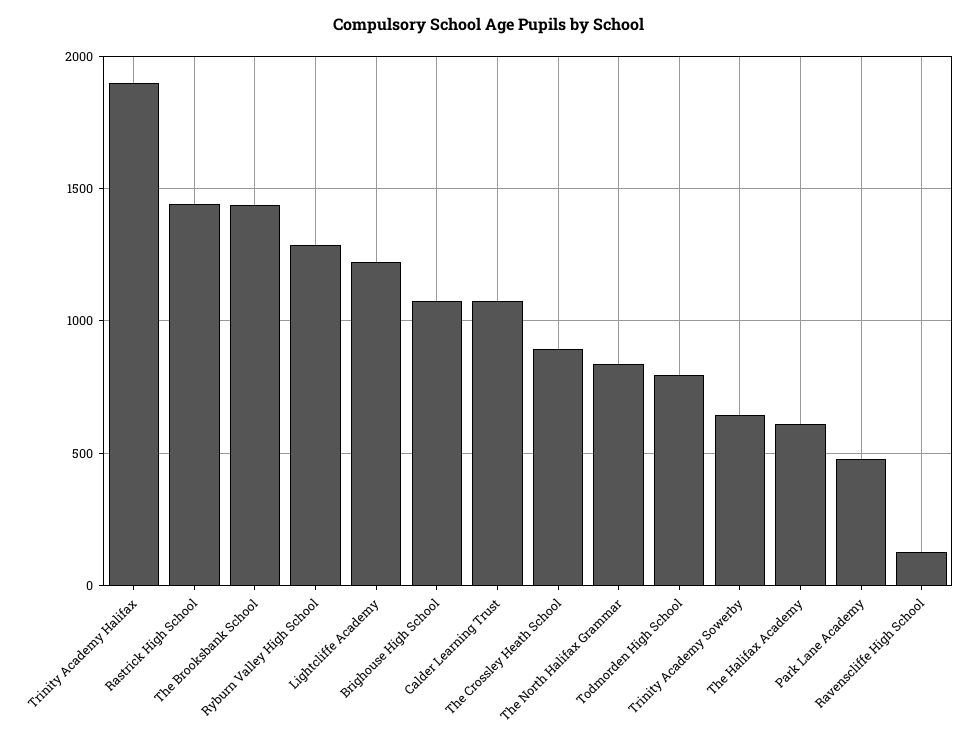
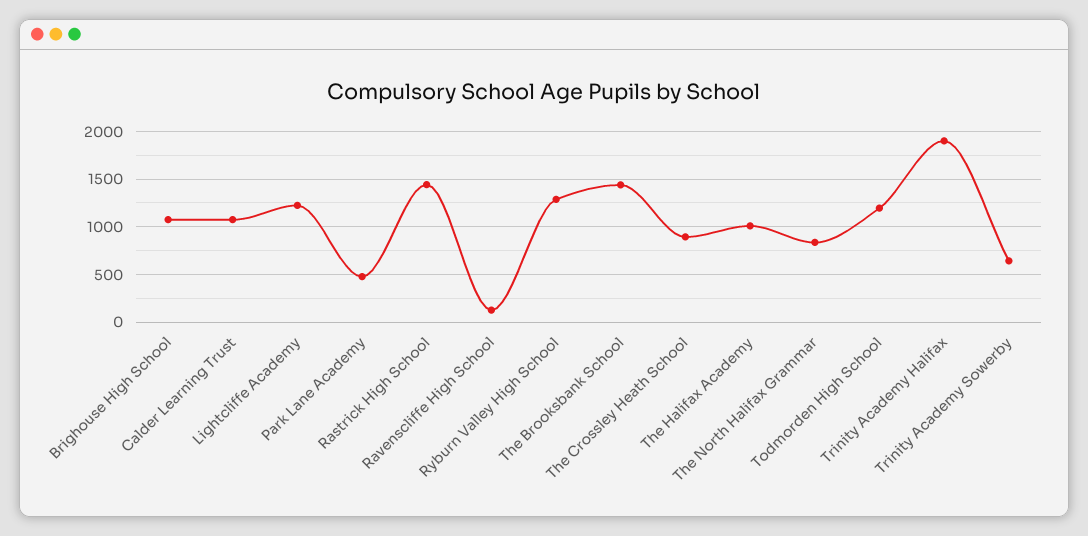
Todmorden High School: 800 -> 1200
The Halifax Academy: 600 -> 1000

